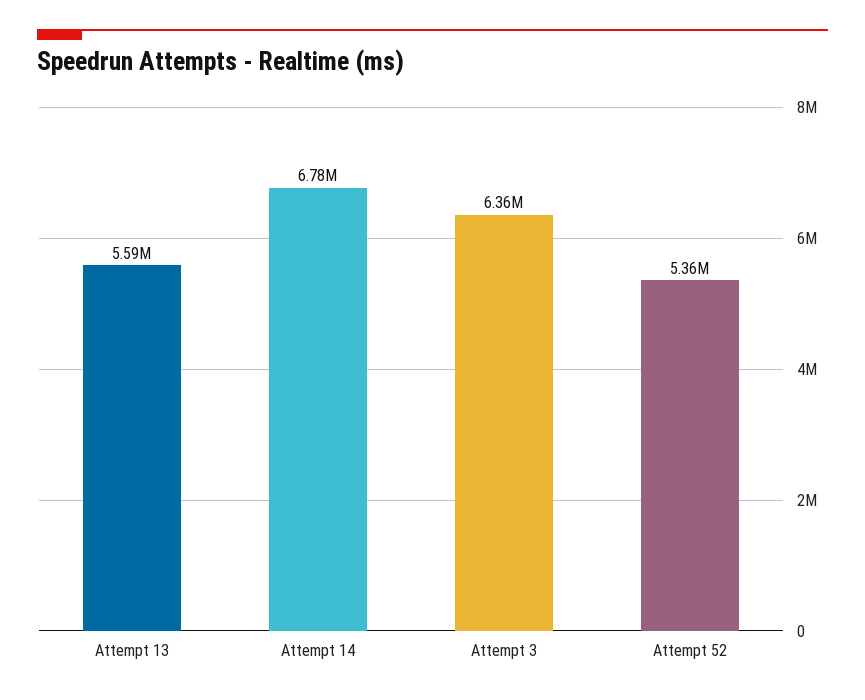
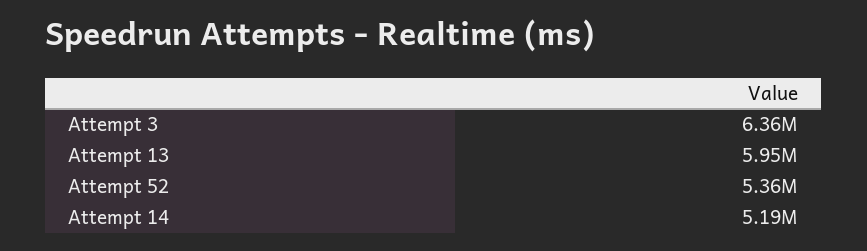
Attempt 13: 5590000 -> 5950000
Attempt 14: 6780000 -> 5190000

